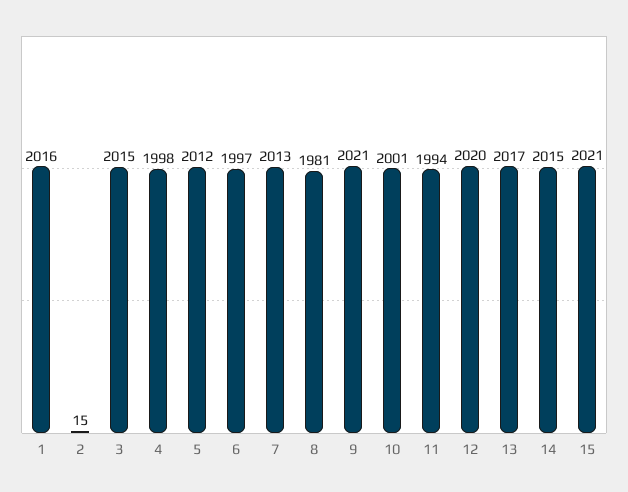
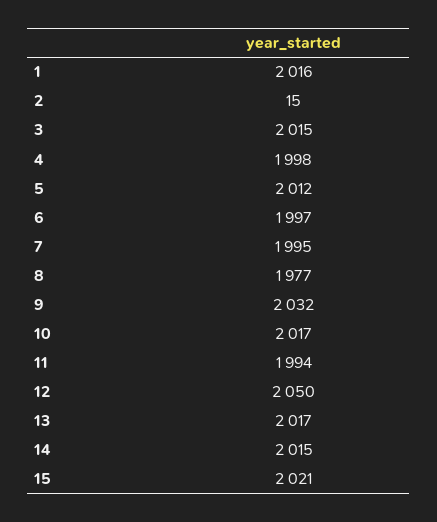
7: 2013 -> 1995
8: 1981 -> 1977
9: 2021 -> 2032
10: 2001 -> 2017
12: 2020 -> 2050

